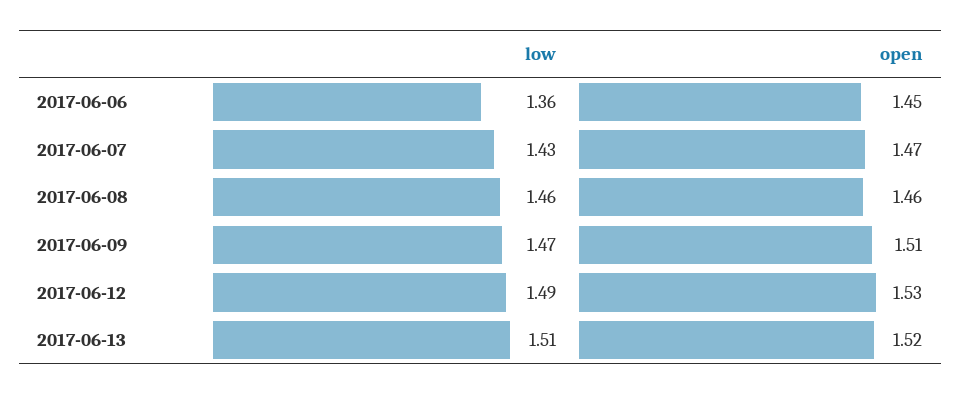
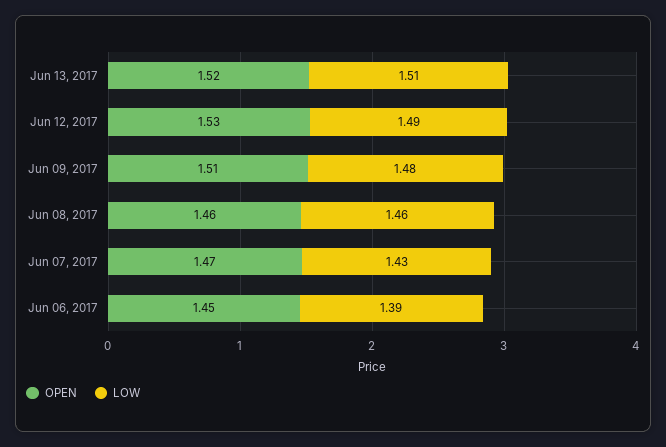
low, 2017-06-06: 1.36 -> 1.39
low, 2017-06-09: 1.47 -> 1.48

